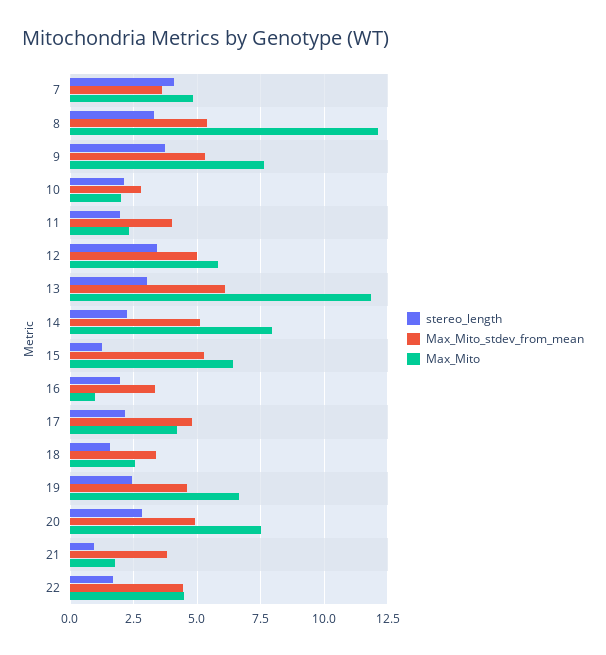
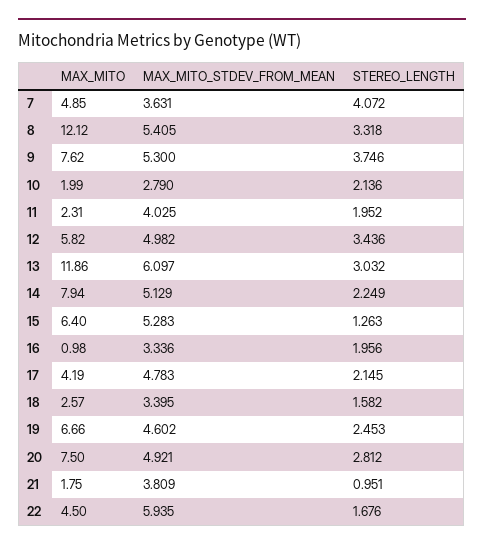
Max_Mito_stdev_from_mean, 22: 4.5 -> 5.935

